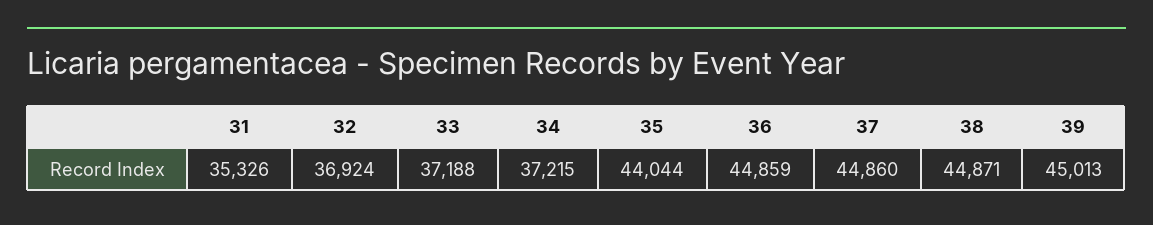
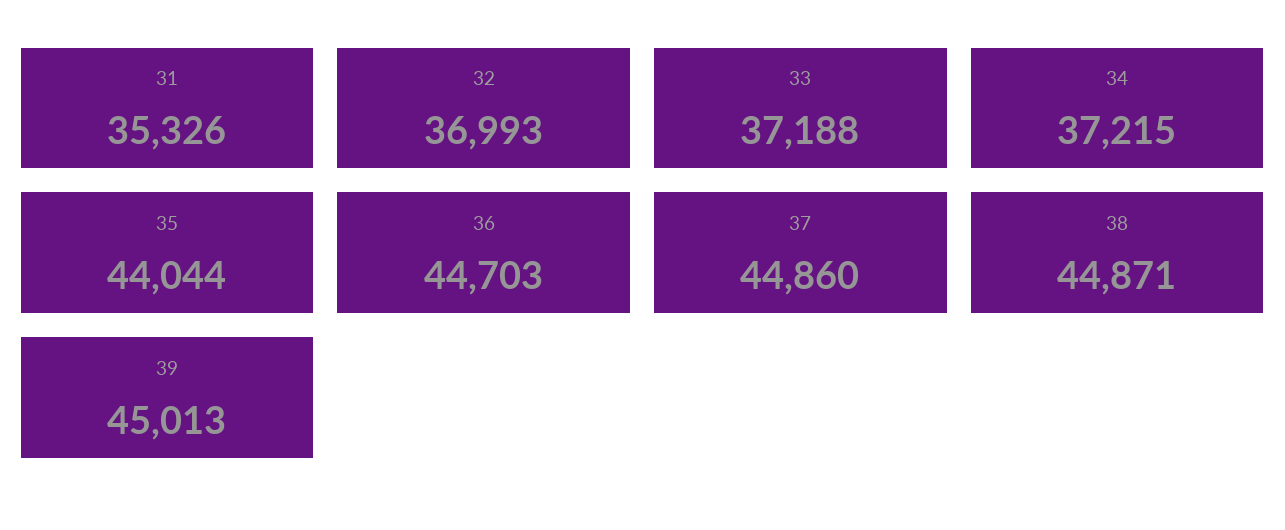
32: 36924 -> 36993
36: 44859 -> 44703

